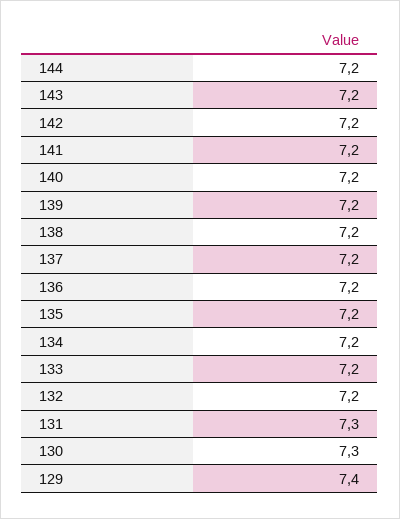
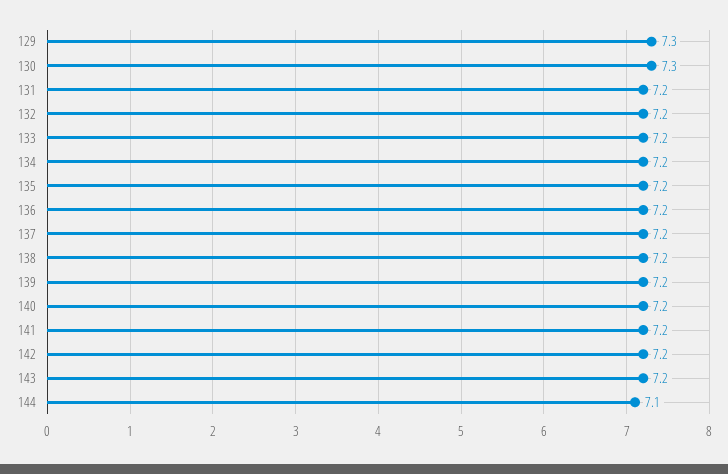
144: 7.2 -> 7.1
131: 7.3 -> 7.2
129: 7.4 -> 7.3

